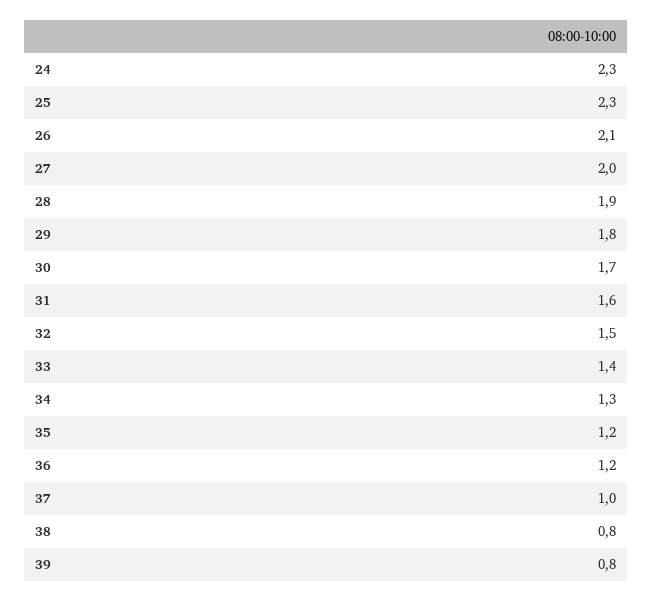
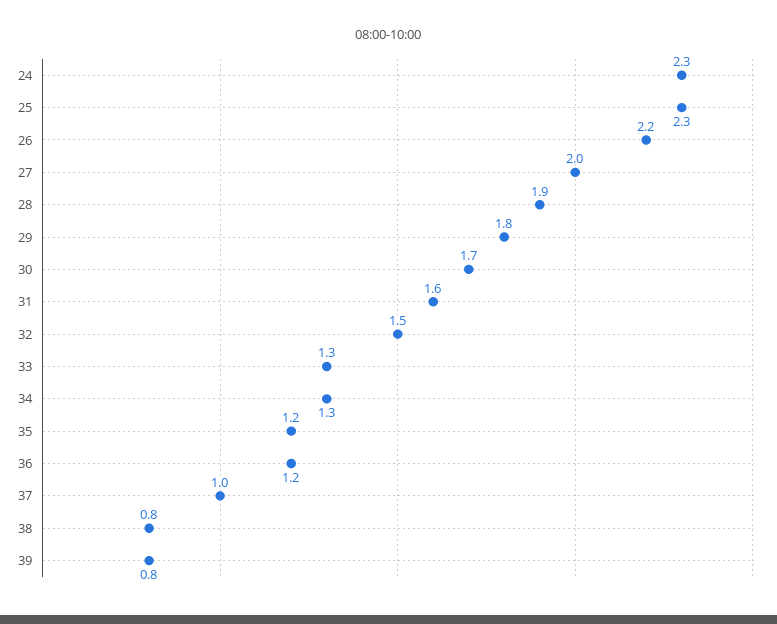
26: 2.1 -> 2.2
33: 1.4 -> 1.3

